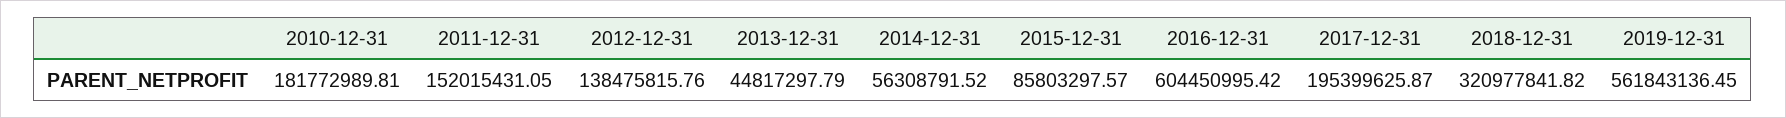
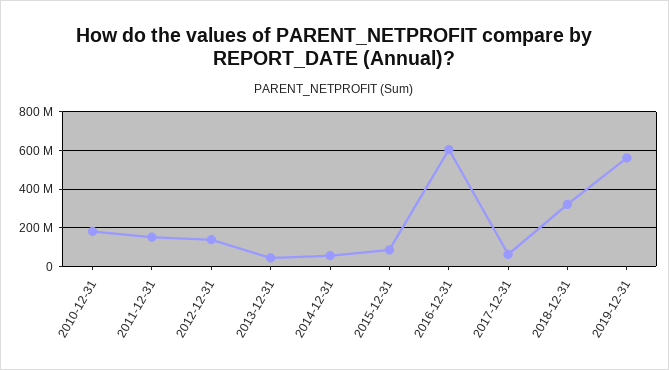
2017-12-31: 195399625.87 -> 50000000

